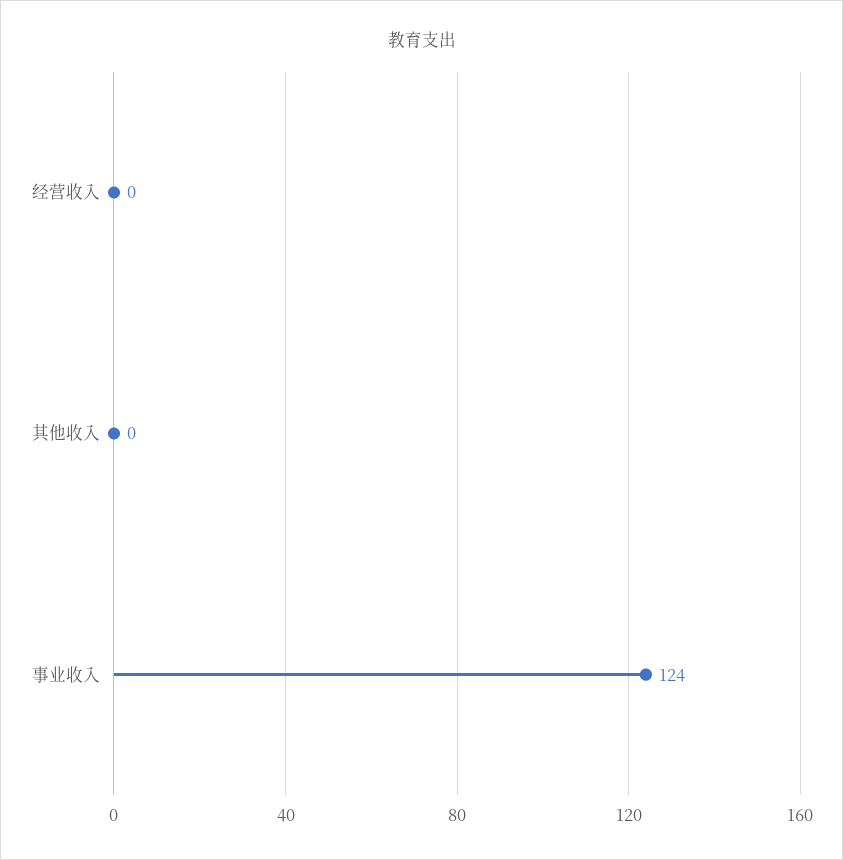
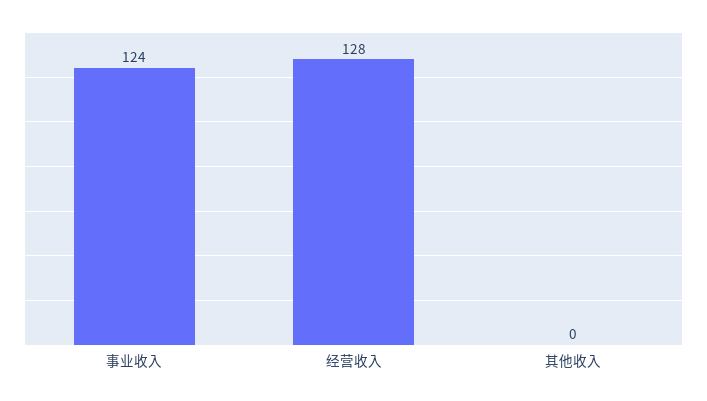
经营收入: 0 -> 128

